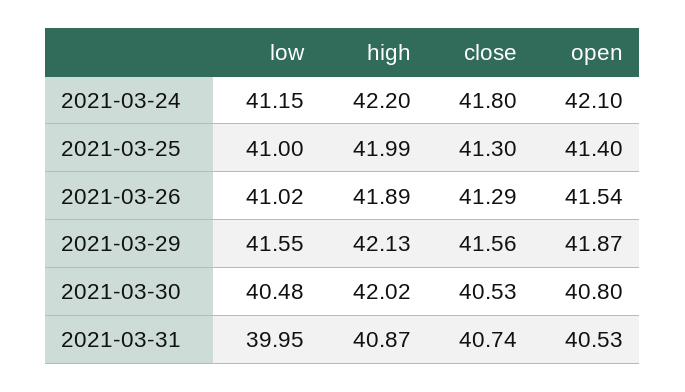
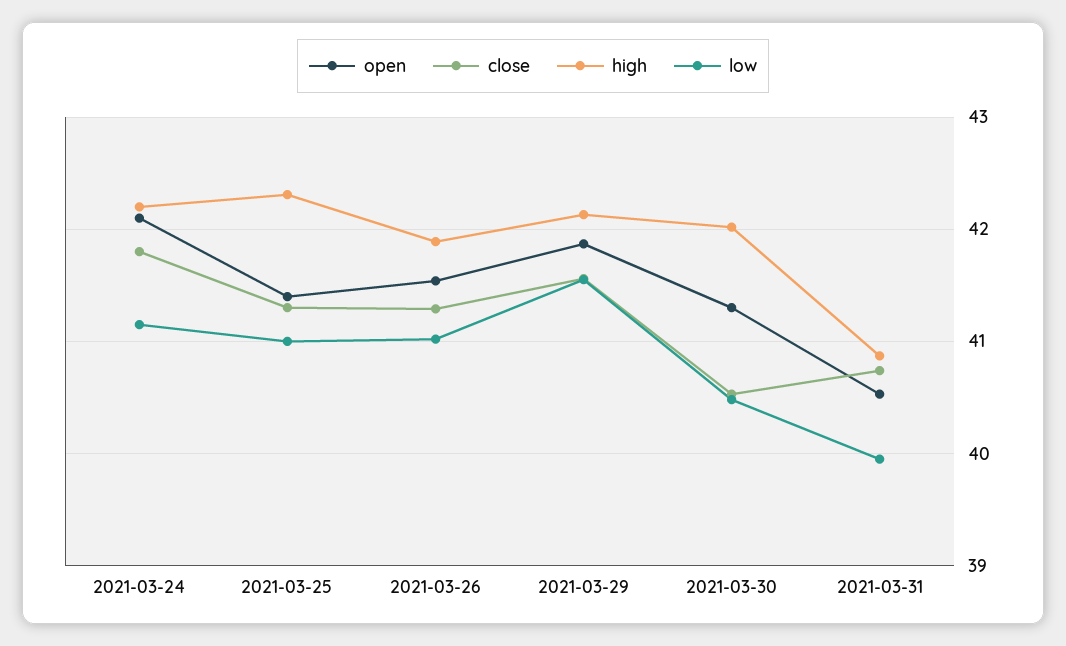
high, 2021-03-25: 41.99 -> 42.3
open, 2021-03-30: 40.8 -> 41.3

